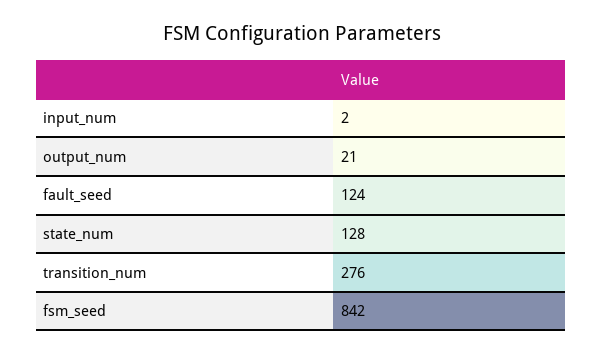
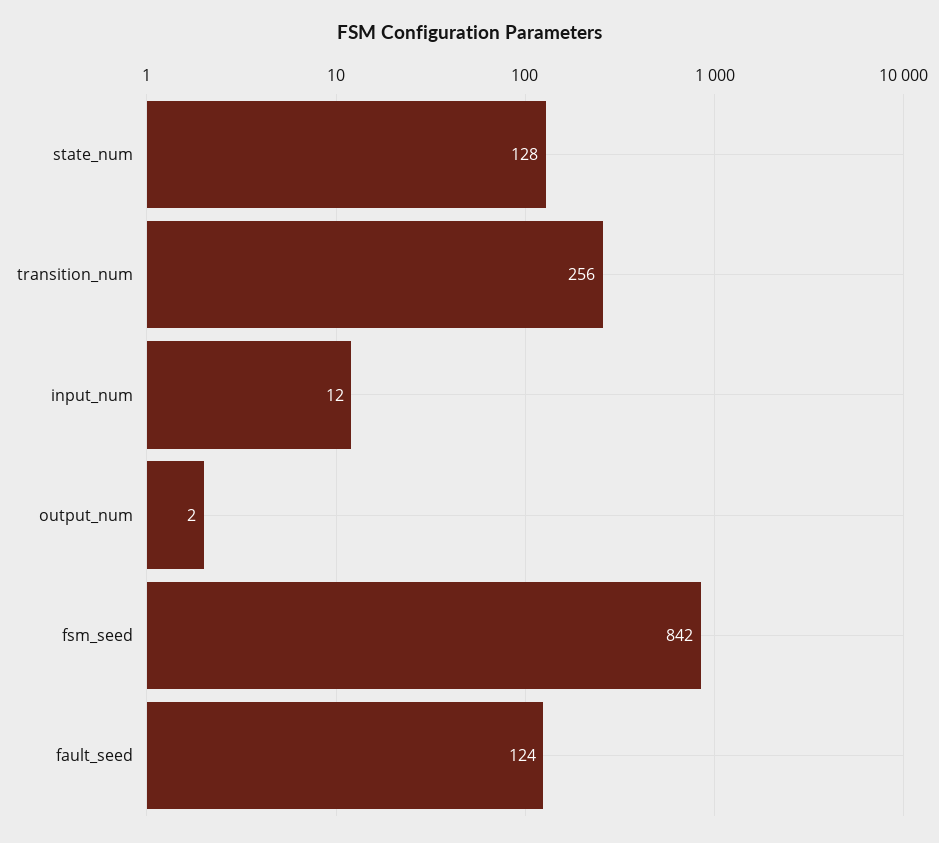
input_num: 2 -> 12
output_num: 21 -> 2
transition_num: 276 -> 256

